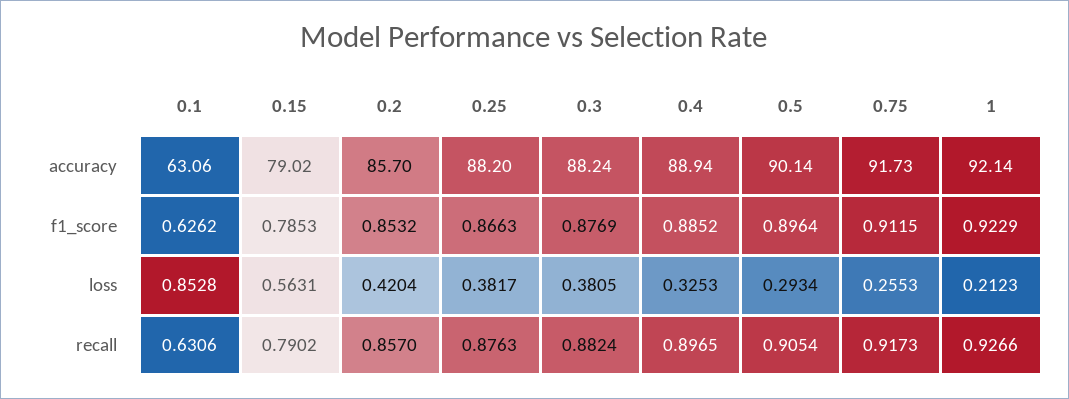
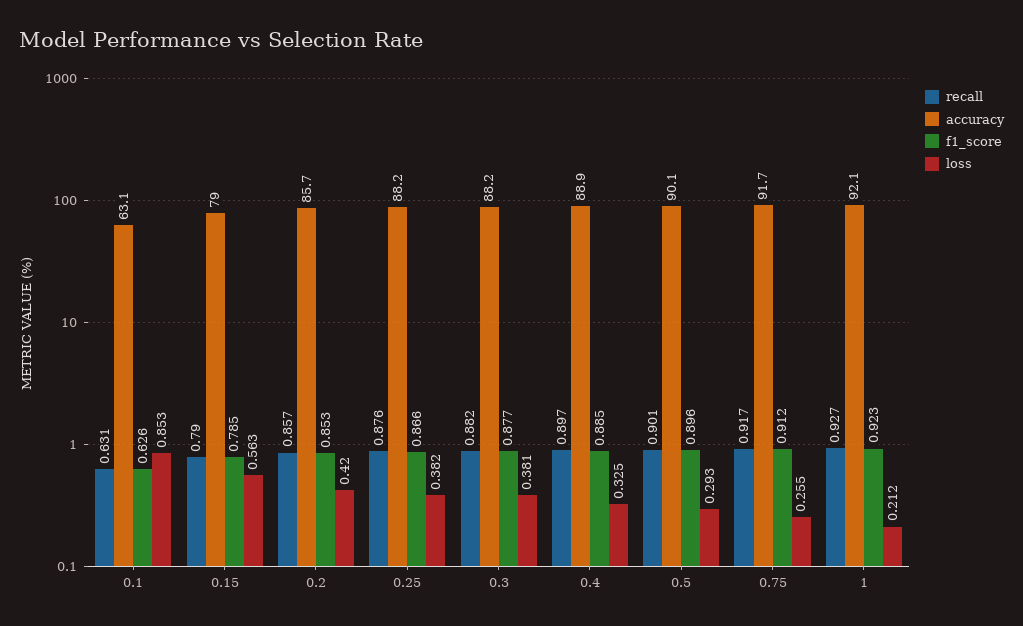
recall, 0.5: 0.9054 -> 0.901

